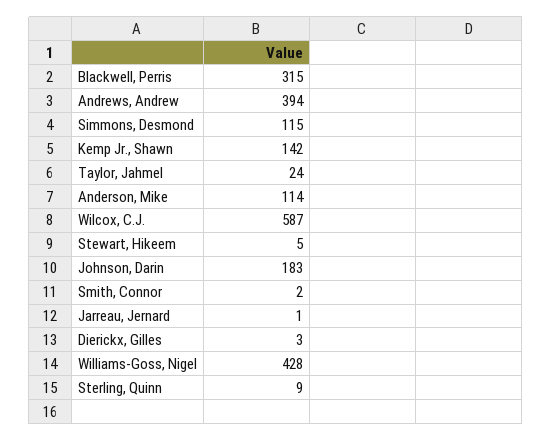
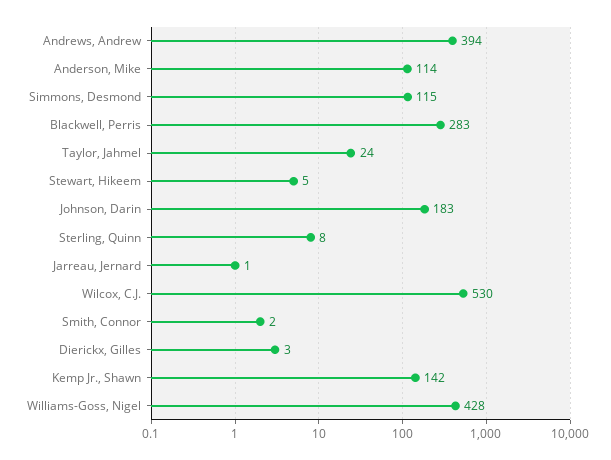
Blackwell, Perris: 315 -> 283
Wilcox, C.J.: 587 -> 530
Sterling, Quinn: 9 -> 8

